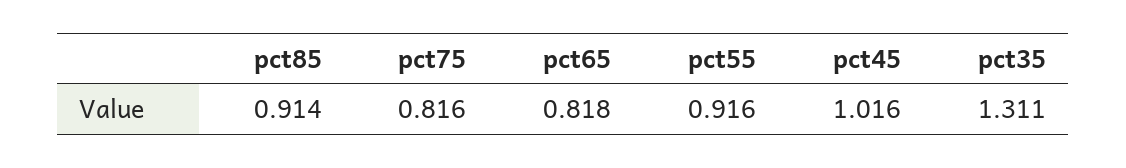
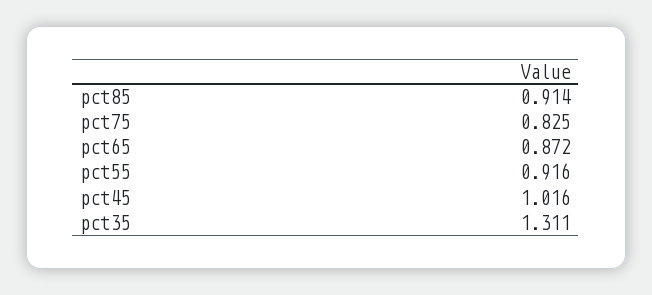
pct75: 0.816 -> 0.825
pct65: 0.818 -> 0.872

